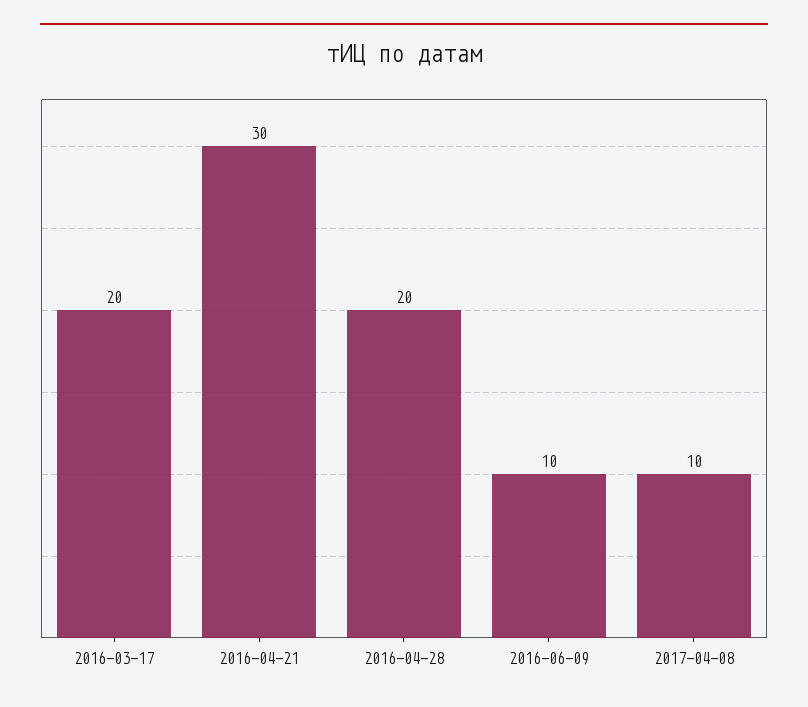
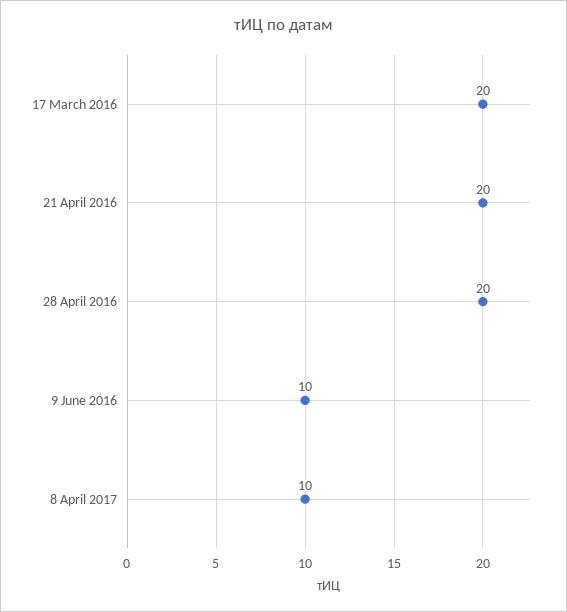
2016-04-21: 30 -> 20

